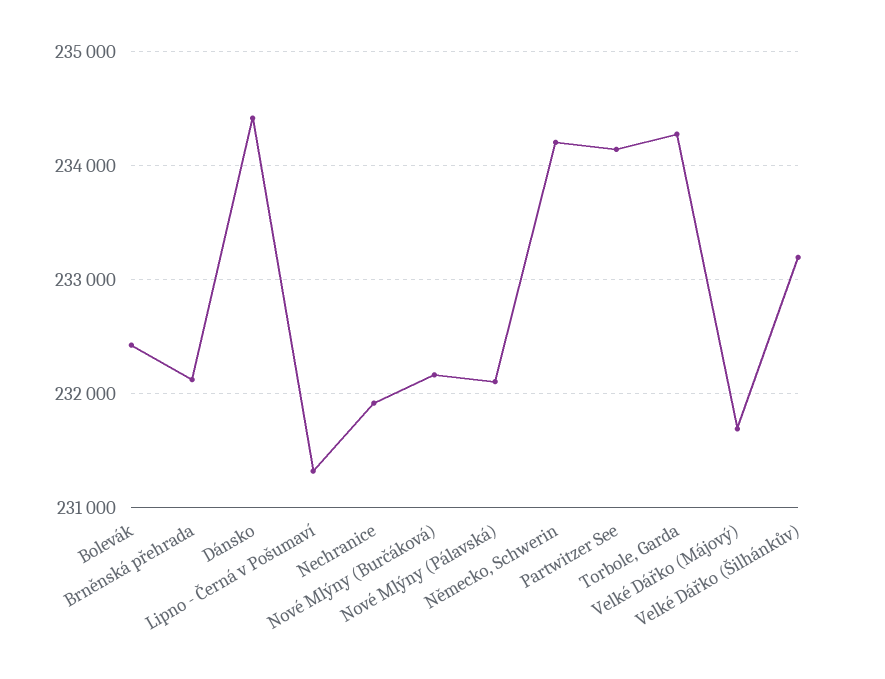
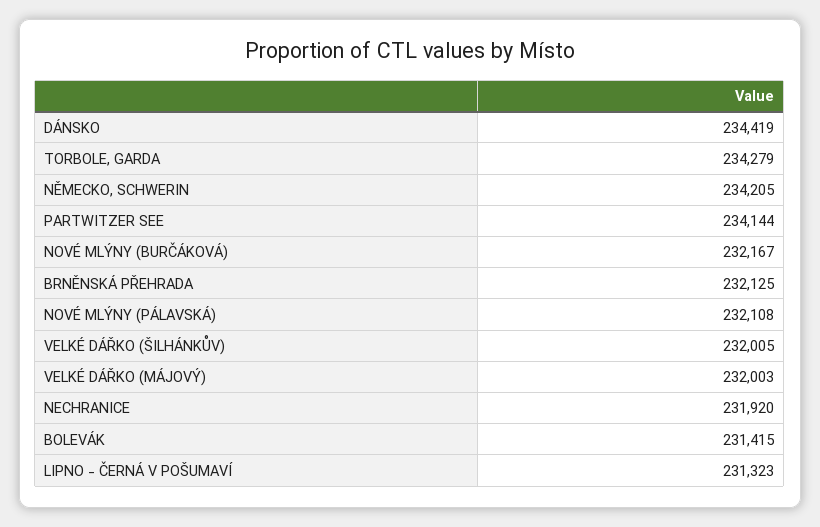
Bolevák: 232400 -> 231415
Velké Dářko (Májový): 231700 -> 232003
Velké Dářko (Šilhánkův): 233200 -> 232005

